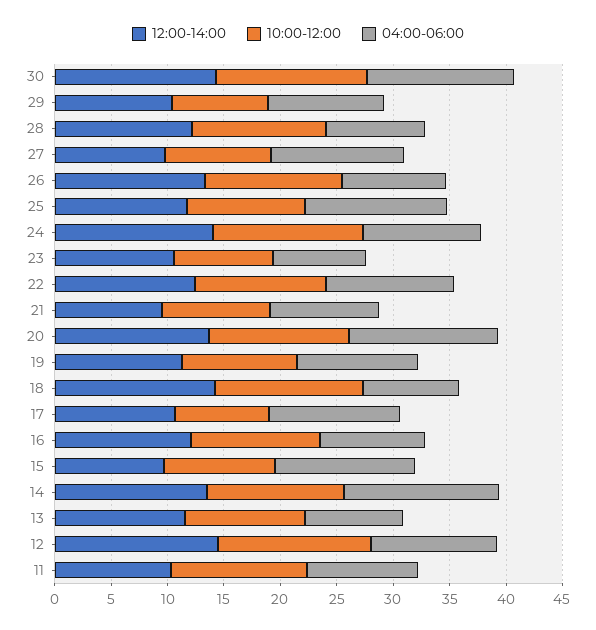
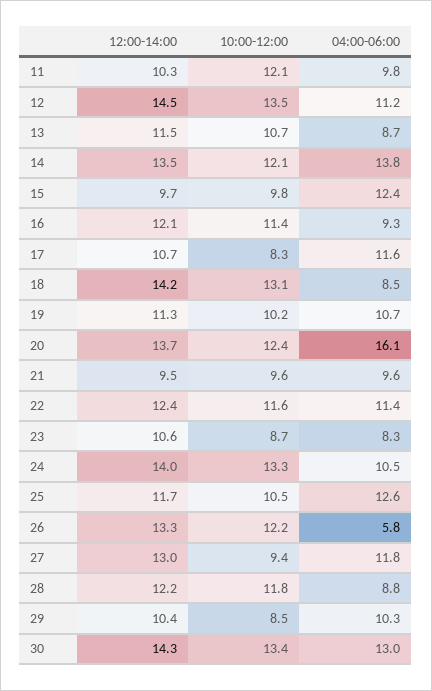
12:00-14:00, 27: 10 -> 13
04:00-06:00, 26: 9 -> 5.8
04:00-06:00, 20: 13 -> 16.1

